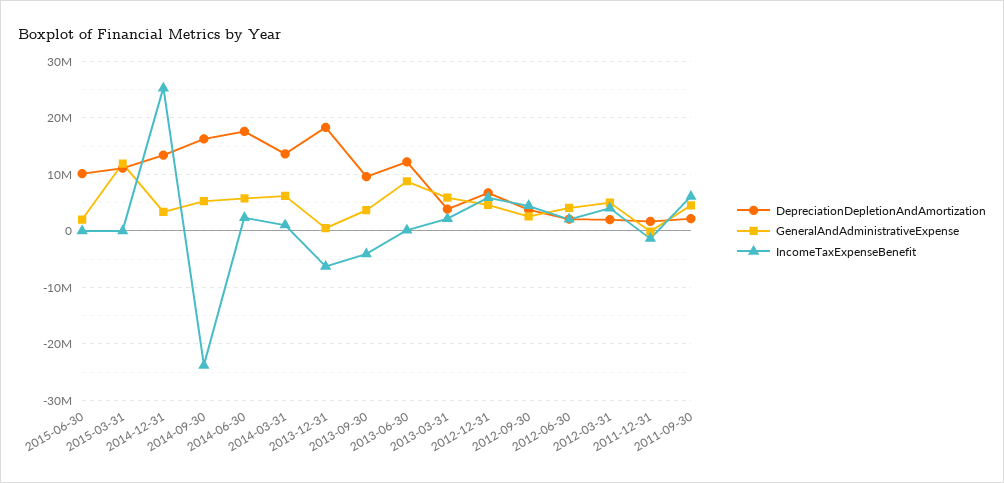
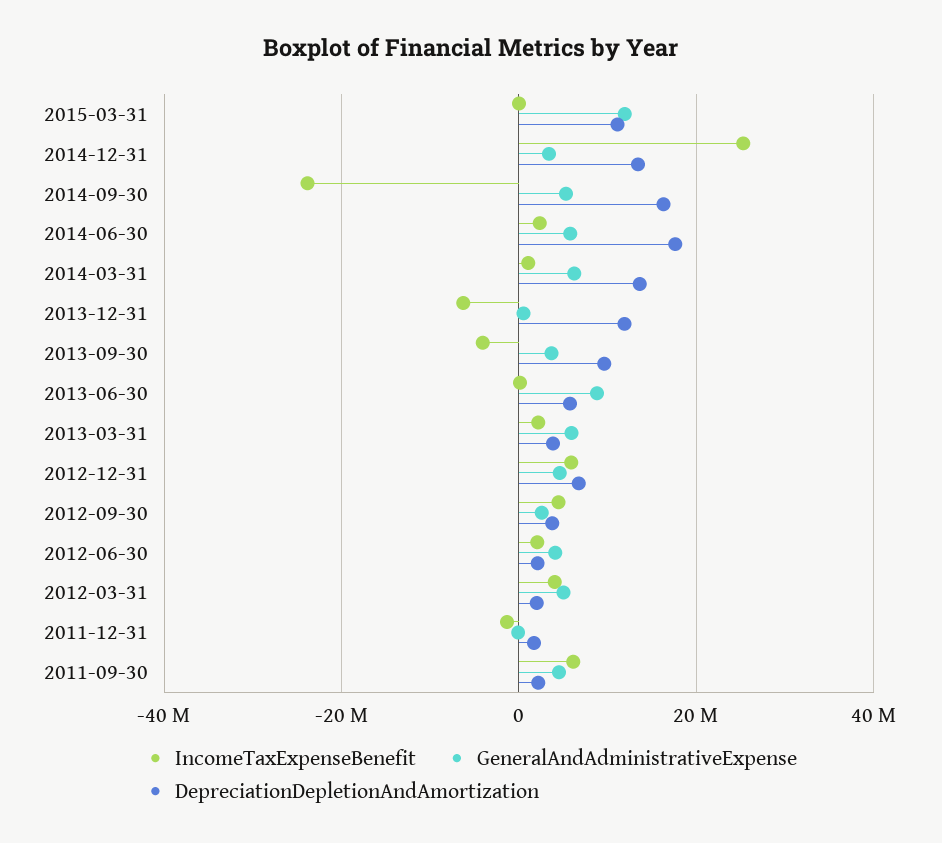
DepreciationDepletionAndAmortization, 2015-06-30: 10000000 -> none
GeneralAndAdministrativeExpense, 2015-06-30: 2000000 -> none
IncomeTaxExpenseBenefit, 2015-06-30: 0 -> none
DepreciationDepletionAndAmortization, 2013-12-31: 18000000 -> 12000000
DepreciationDepletionAndAmortization, 2013-06-30: 12000000 -> 6000000

